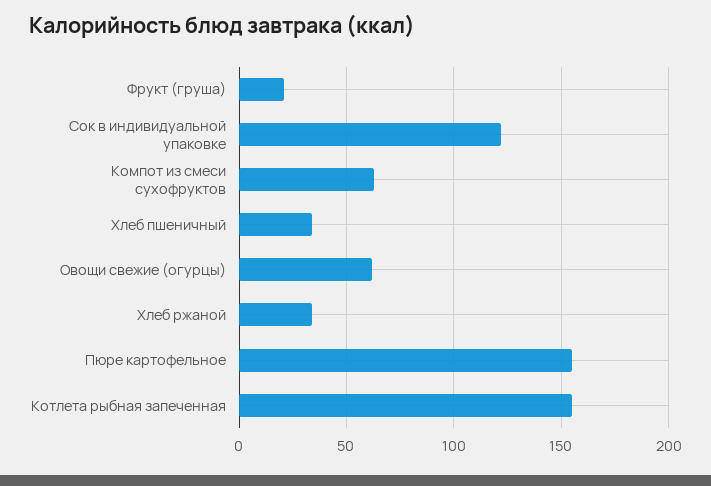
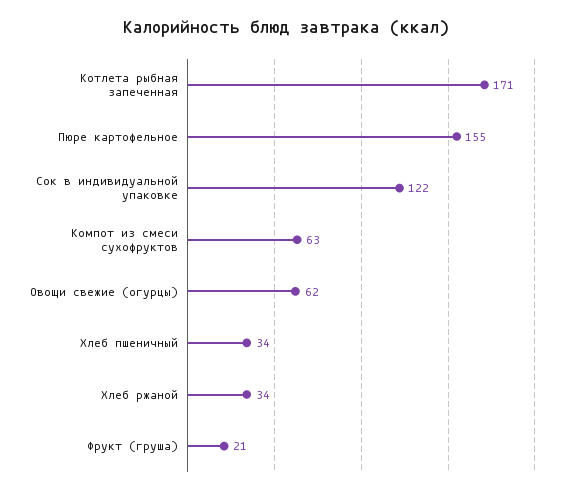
Котлета рыбная запеченная: 155 -> 171

